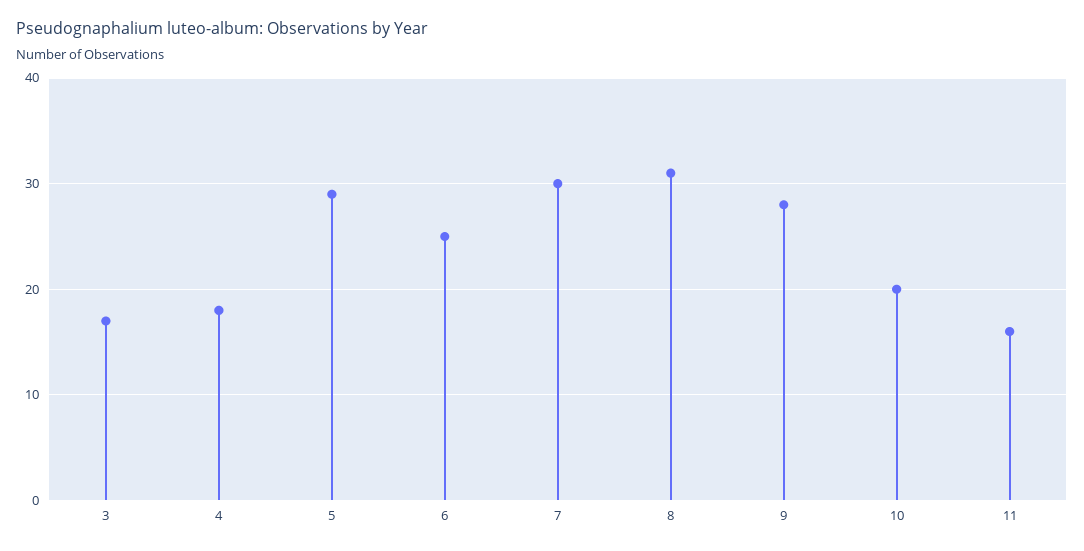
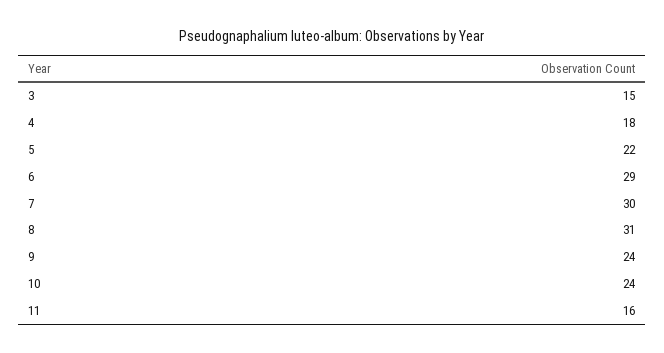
3: 17 -> 15
5: 29 -> 22
6: 25 -> 29
9: 28 -> 24
10: 20 -> 24

